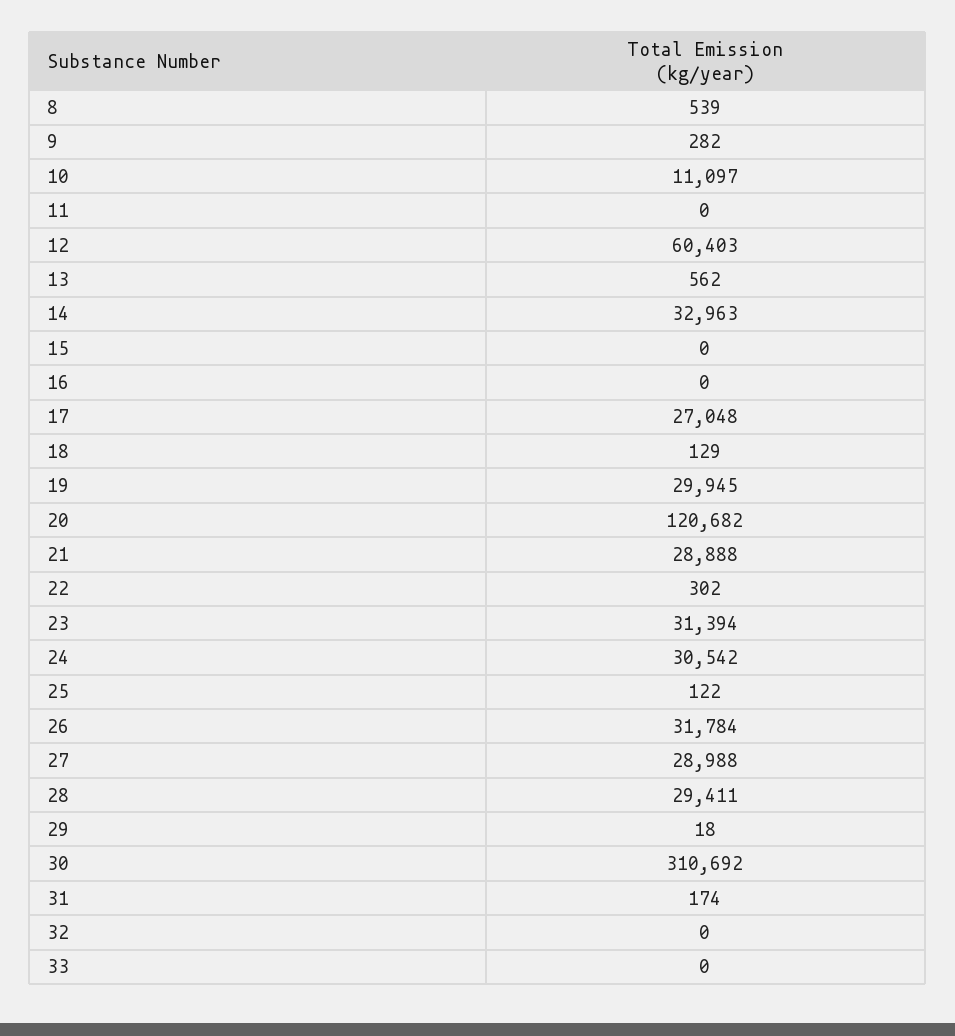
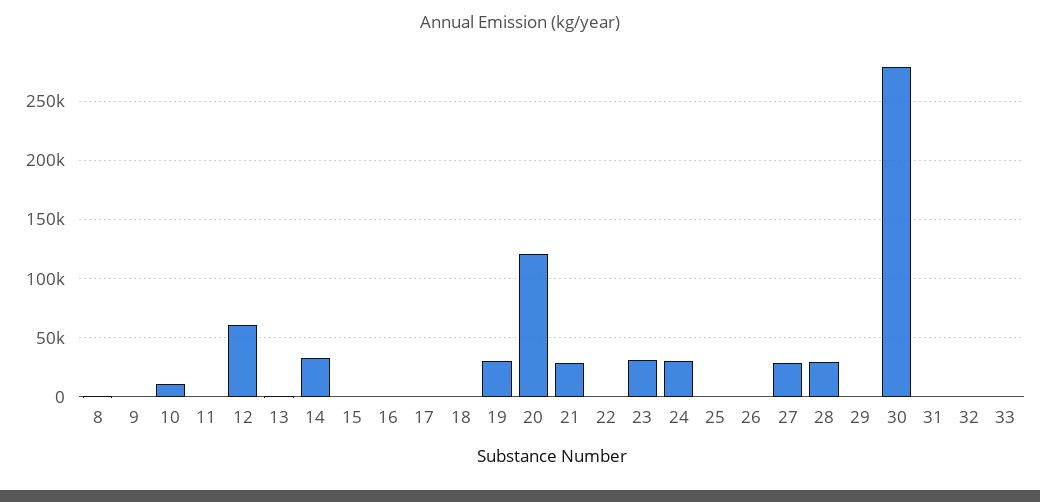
17: 27048 -> 0
26: 31784 -> 0
30: 310692 -> 280000

